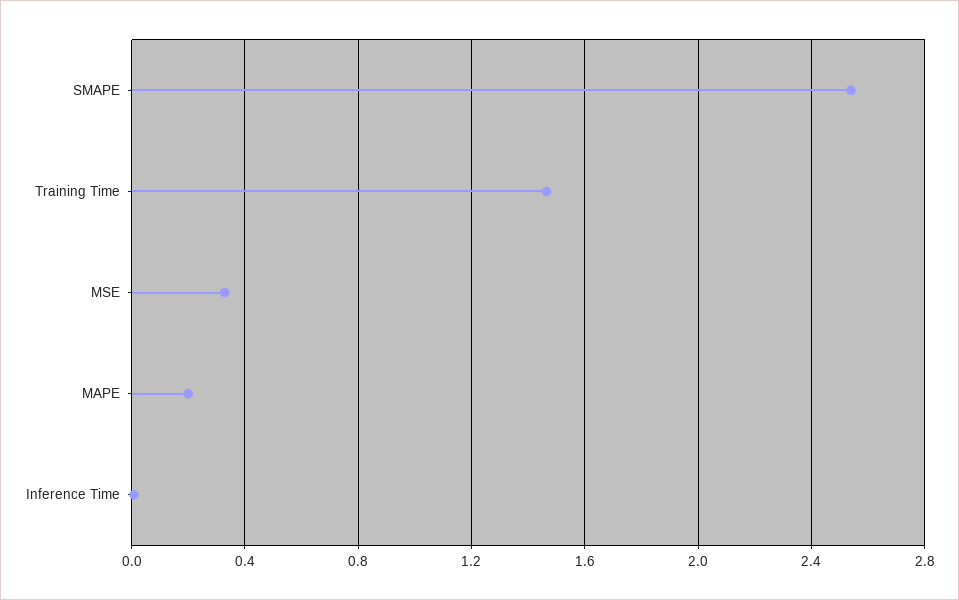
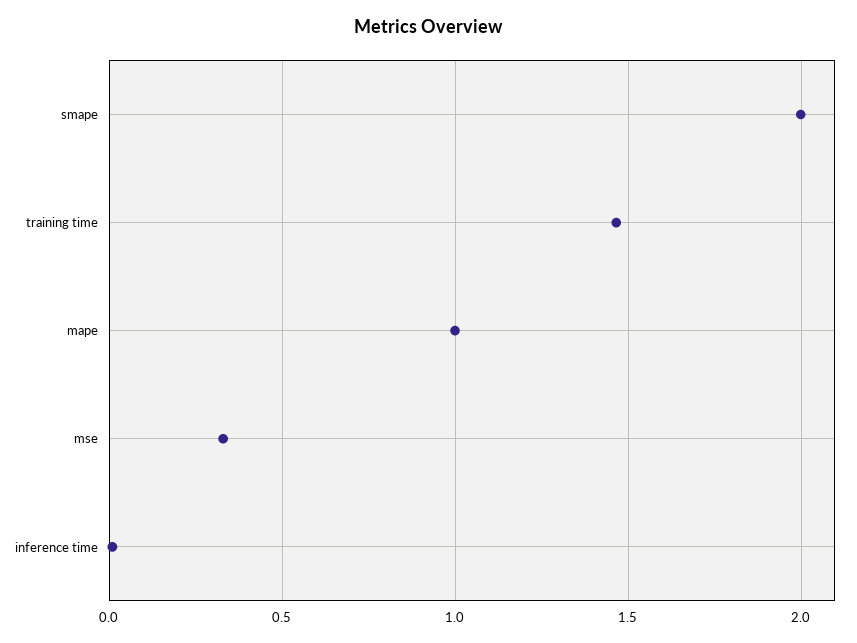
SMAPE: 2.55 -> 2
MAPE: 0.2 -> 1

